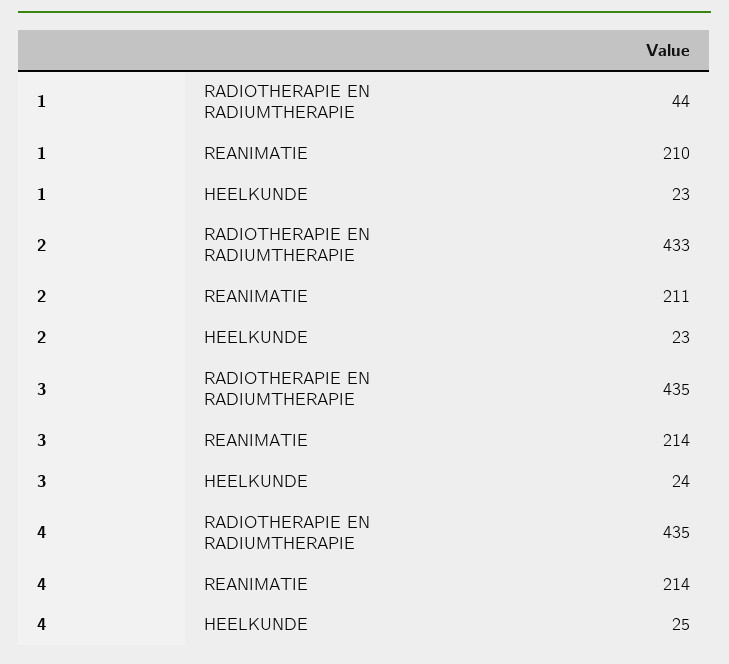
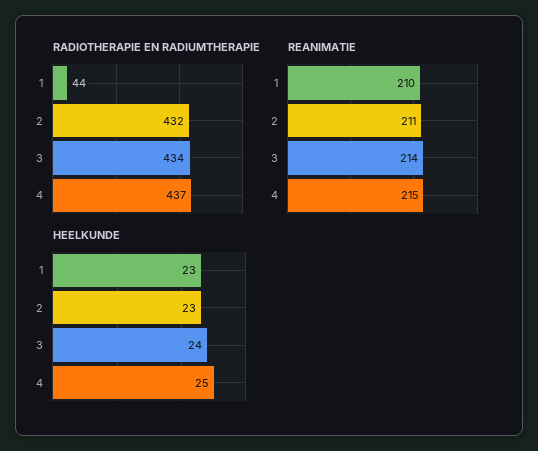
RADIOTHERAPIE EN RADIUMTHERAPIE, 2: 433 -> 432
RADIOTHERAPIE EN RADIUMTHERAPIE, 3: 435 -> 434
RADIOTHERAPIE EN RADIUMTHERAPIE, 4: 435 -> 437
REANIMATIE, 4: 214 -> 215

